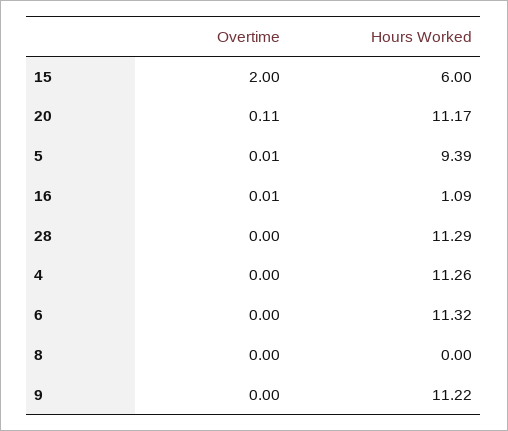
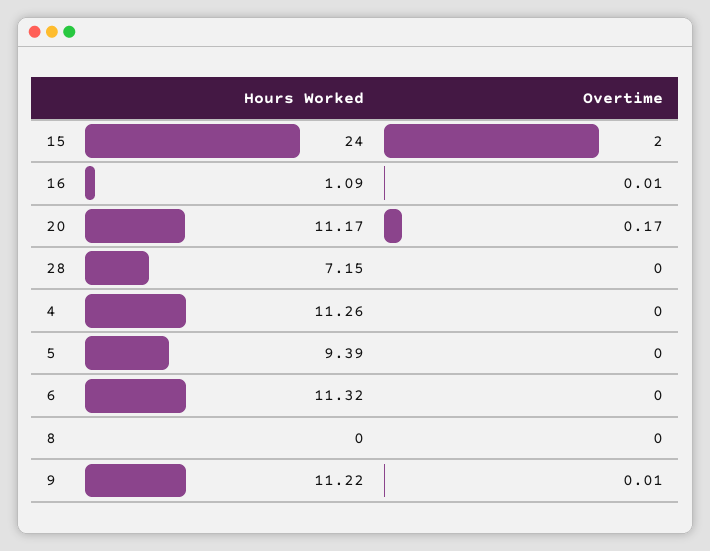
Hours Worked, 15: 6 -> 24
Overtime, 20: 0.11 -> 0.17
Overtime, 5: 0.01 -> 0
Hours Worked, 28: 11.29 -> 7.15
Overtime, 9: 0 -> 0.01

